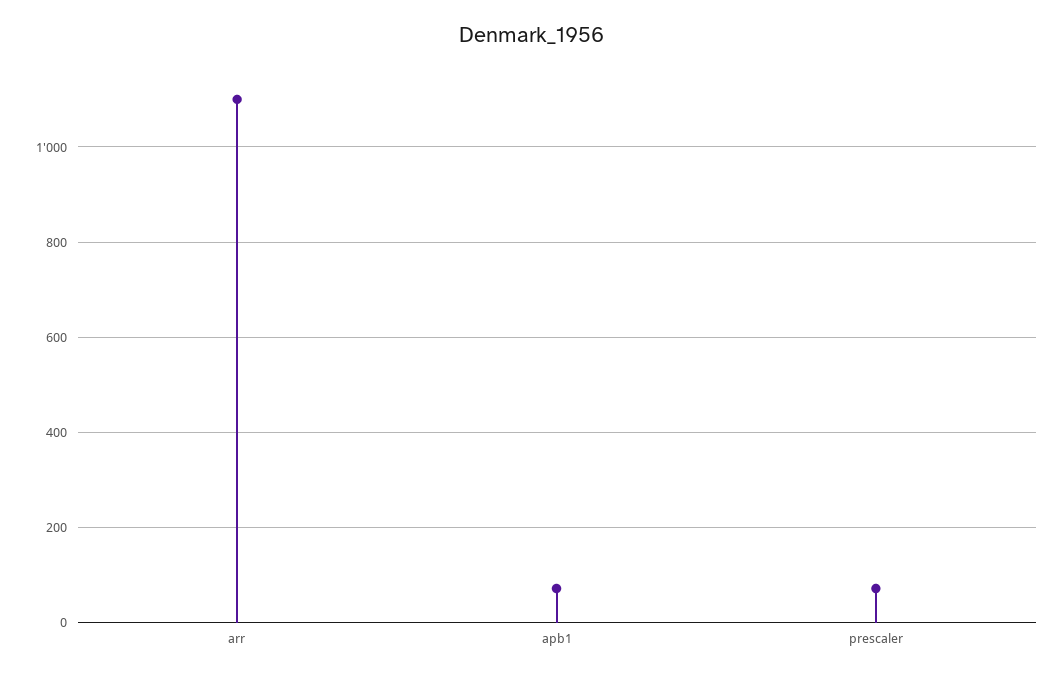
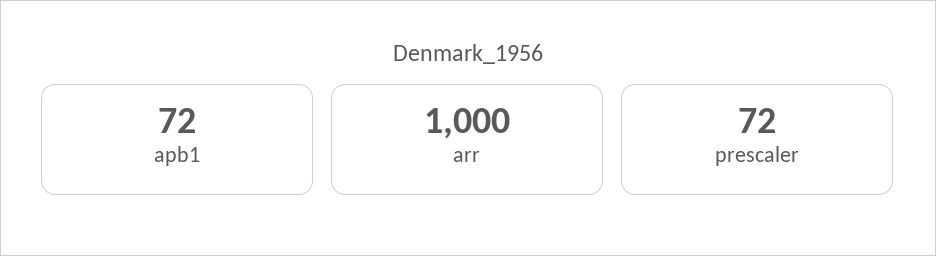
arr: 1100 -> 1000

